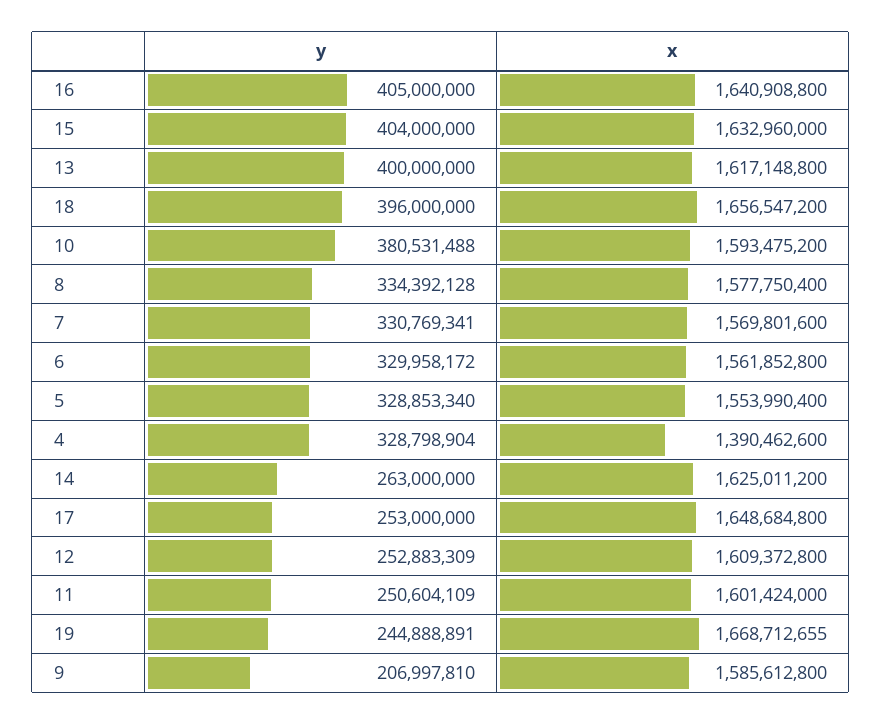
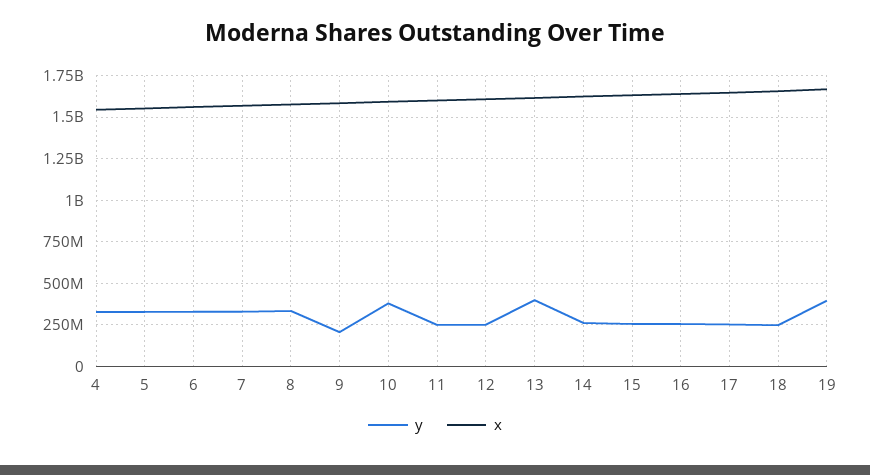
y, 16: 405000000 -> 250000000
y, 15: 404000000 -> 250000000
y, 18: 396000000 -> 250000000
x, 4: 1390462600 -> 1550000000
y, 19: 244888891 -> 400000000

